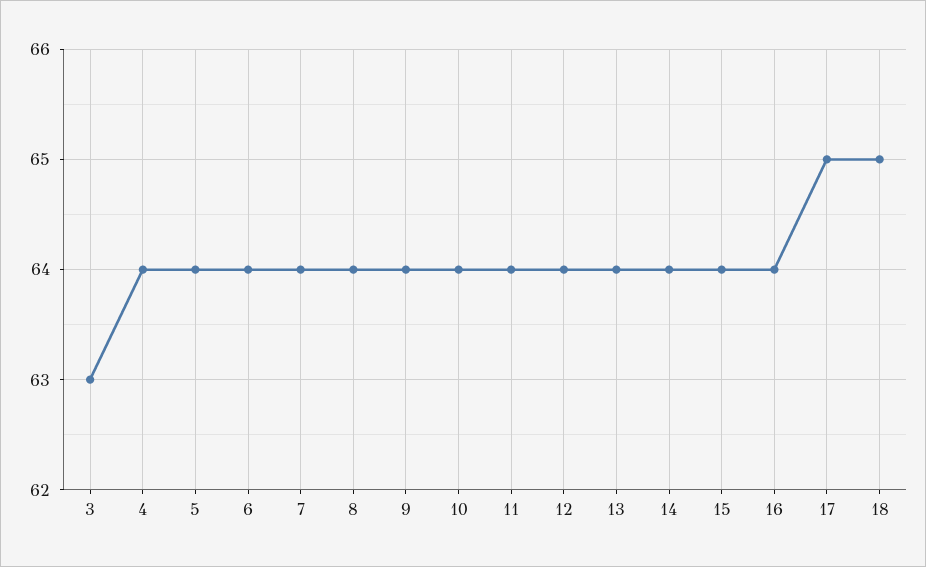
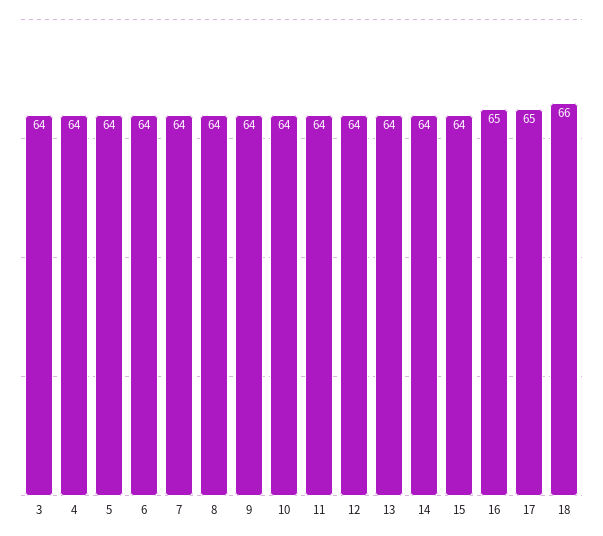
3: 63 -> 64
16: 64 -> 65
18: 65 -> 66

